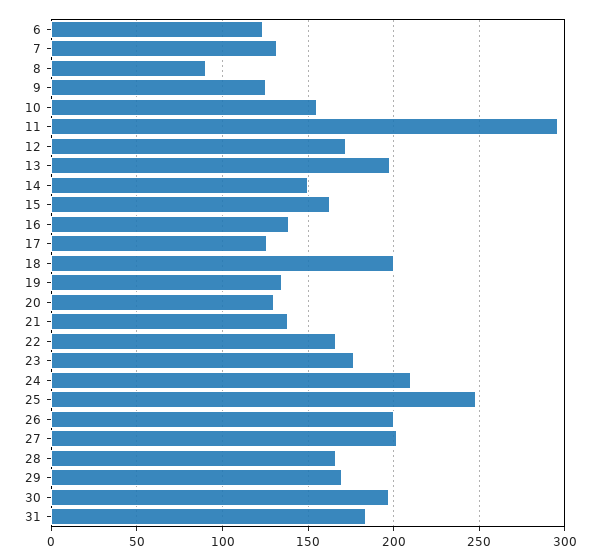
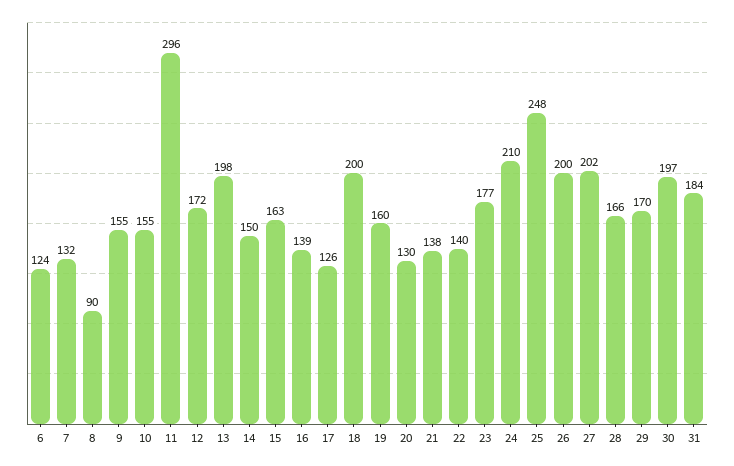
9: 125 -> 155
19: 135 -> 160
22: 165 -> 140

